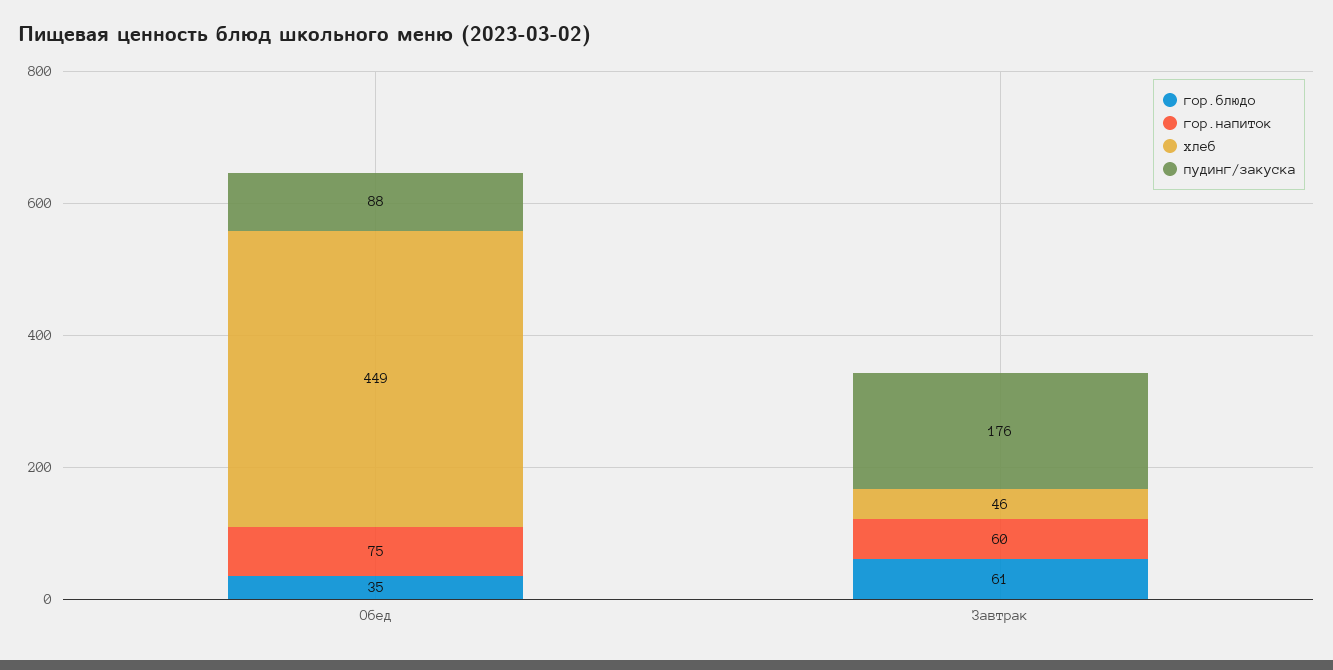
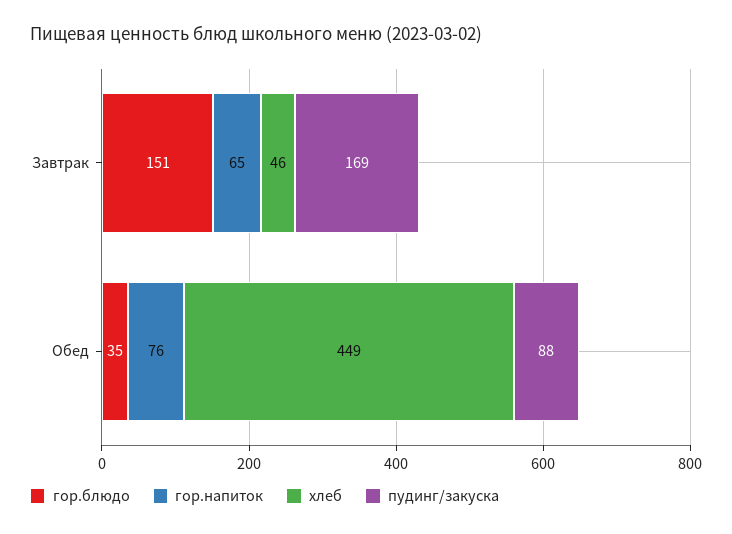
гор.напиток, Обед: 75 -> 76
гор.блюдо, Завтрак: 61 -> 151
гор.напиток, Завтрак: 60 -> 65
пудинг/закуска, Завтрак: 176 -> 169

